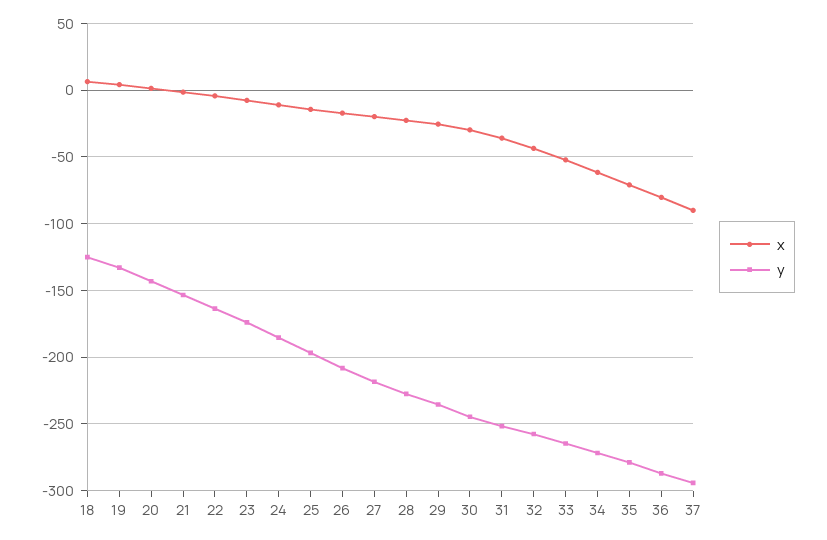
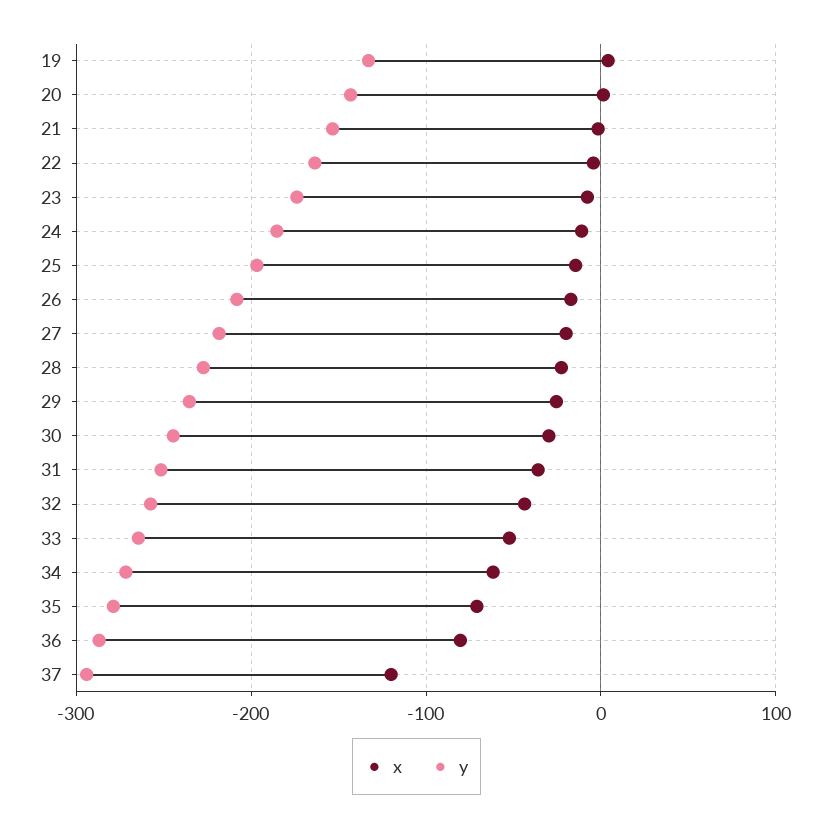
x, 18: 5 -> none
y, 18: -125 -> none
x, 37: -90 -> -120

